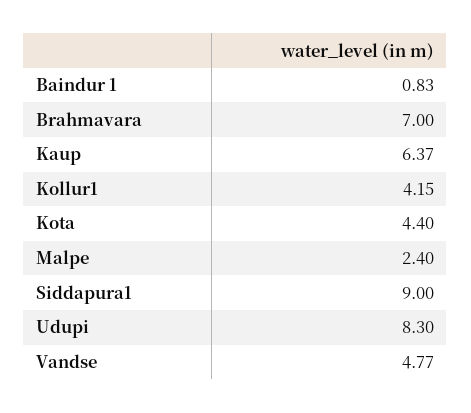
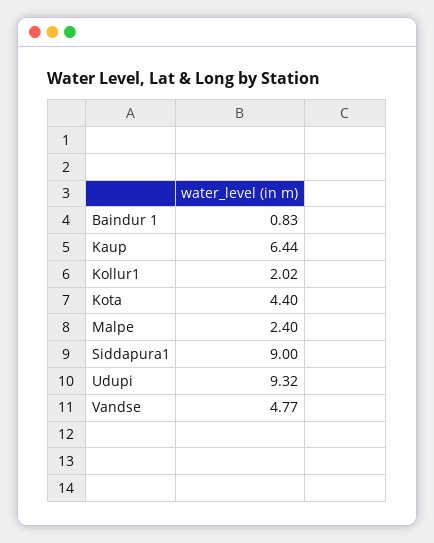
Brahmavara: 7 -> none
Kaup: 6.37 -> 6.44
Kollur1: 4.15 -> 2.02
Udupi: 8.3 -> 9.32

